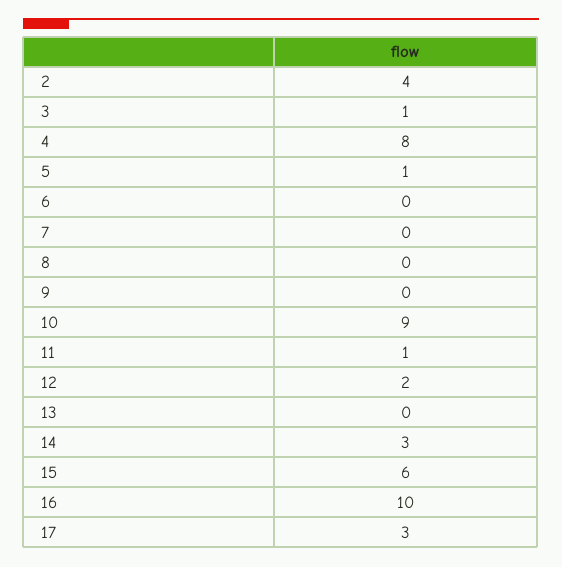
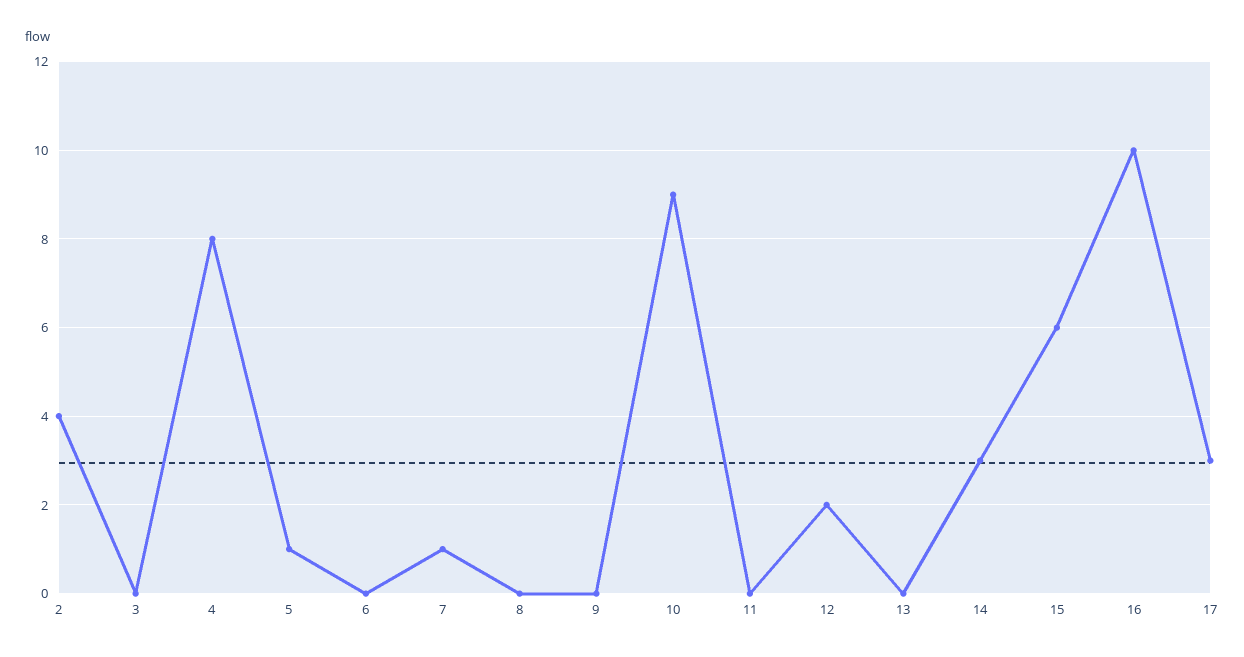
3: 1 -> 0
7: 0 -> 1
11: 1 -> 0

